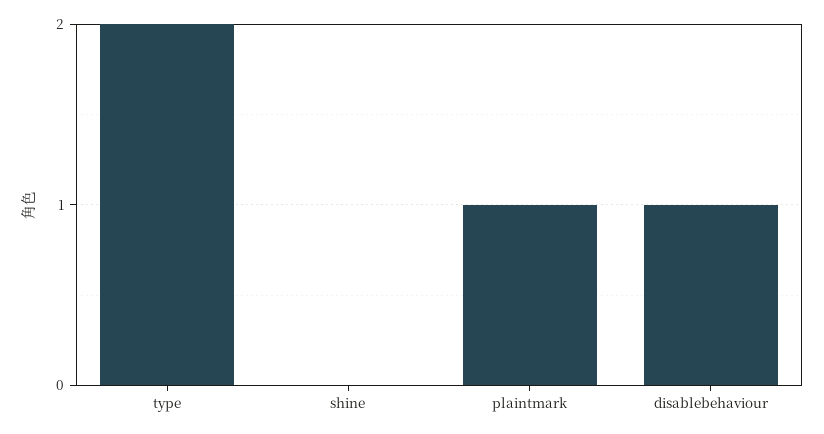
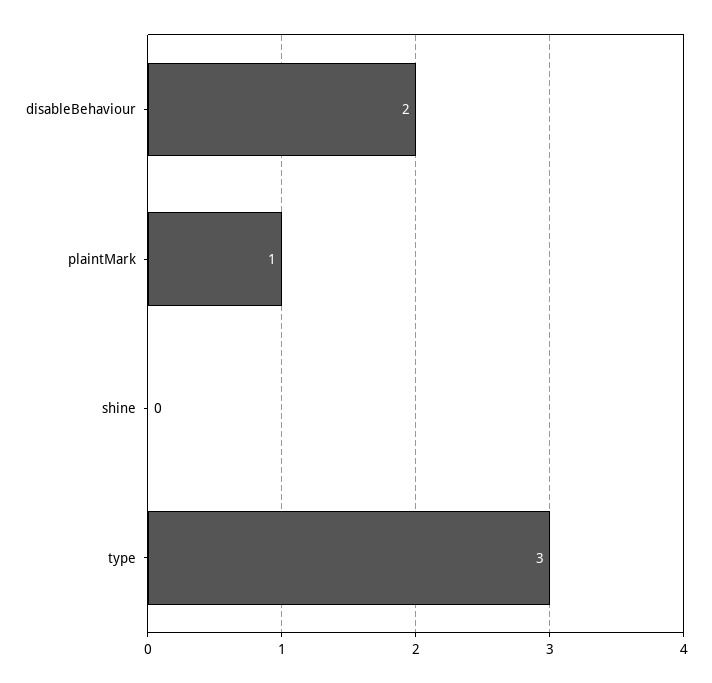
type: 2 -> 3
disablebehaviour: 1 -> 2

